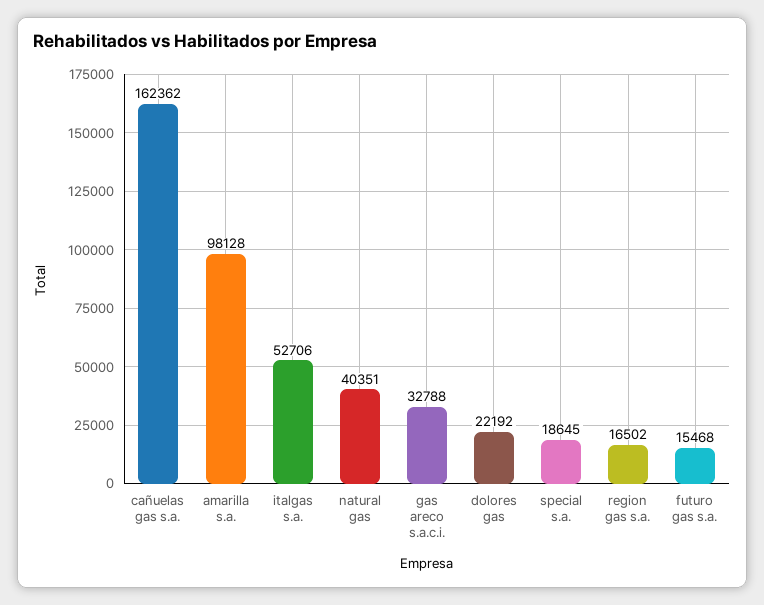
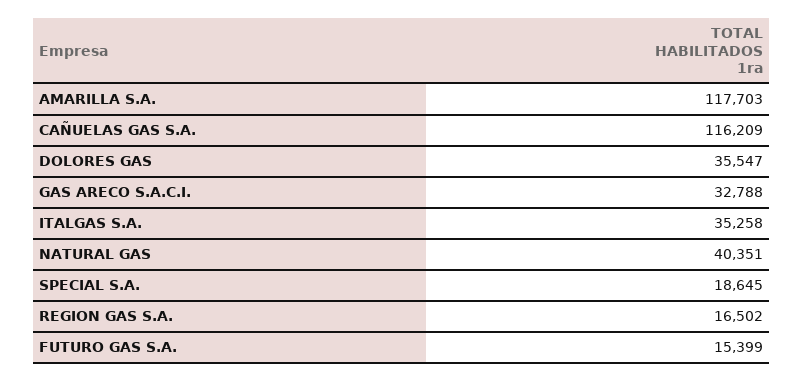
cañuelas gas s.a.: 162362 -> 116209
amarilla s.a.: 98128 -> 117703
italgas s.a.: 52706 -> 35258
dolores gas: 22192 -> 35547
futuro gas s.a.: 15468 -> 15399

